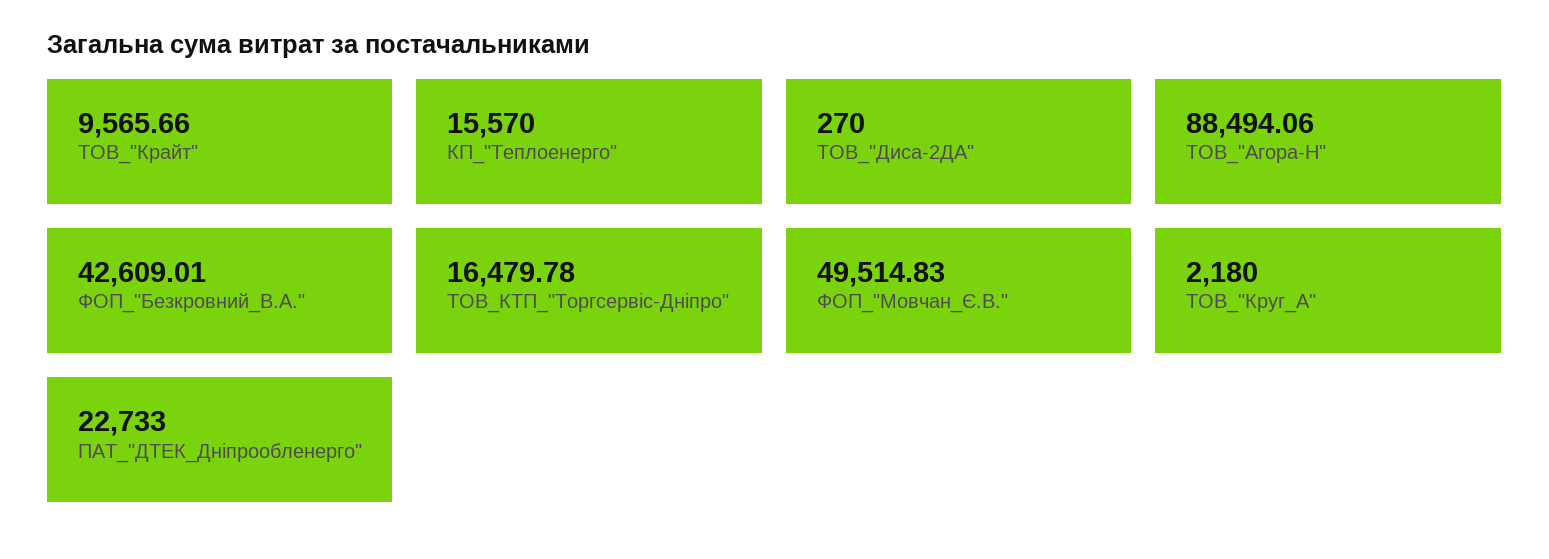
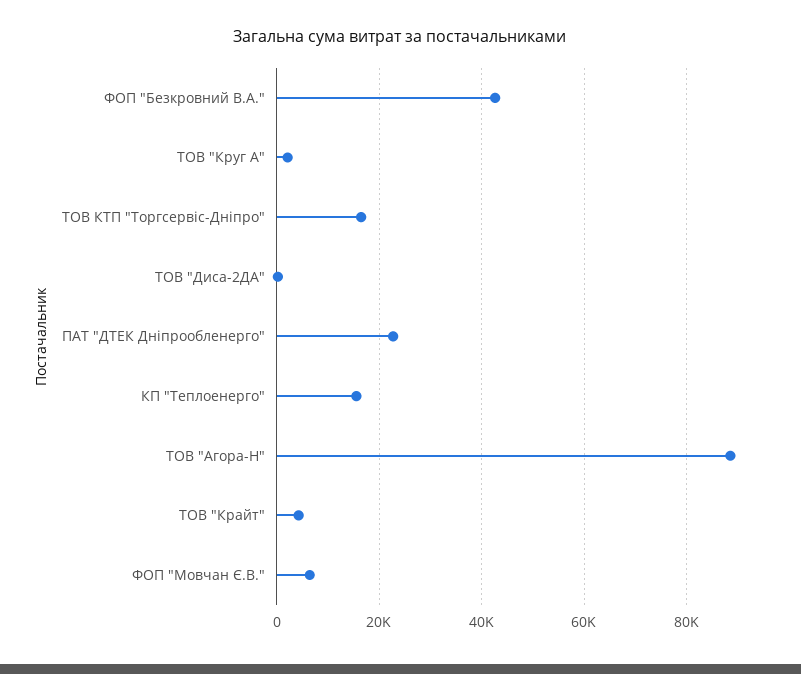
ТОВ_"Крайт": 9565.66 -> 4000
ФОП_"Мовчан_Є.В.": 49514.83 -> 6000

